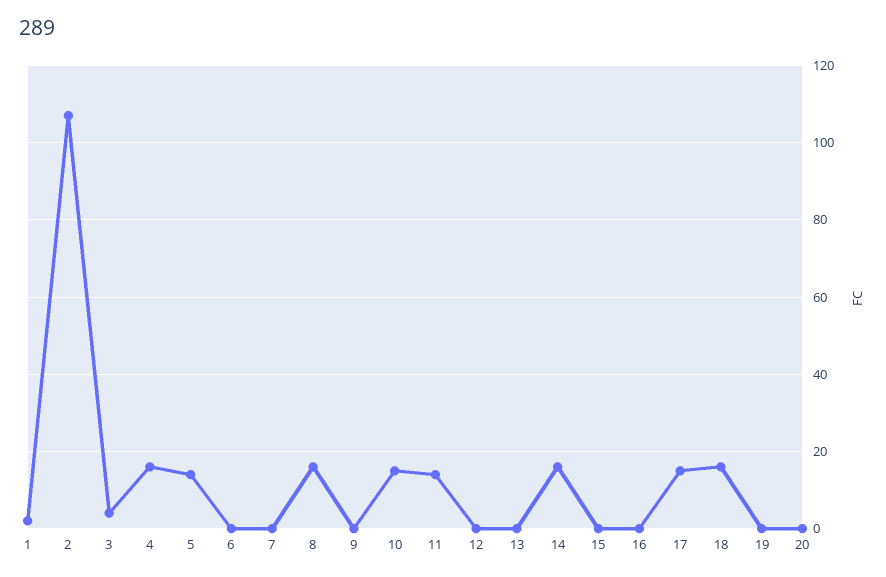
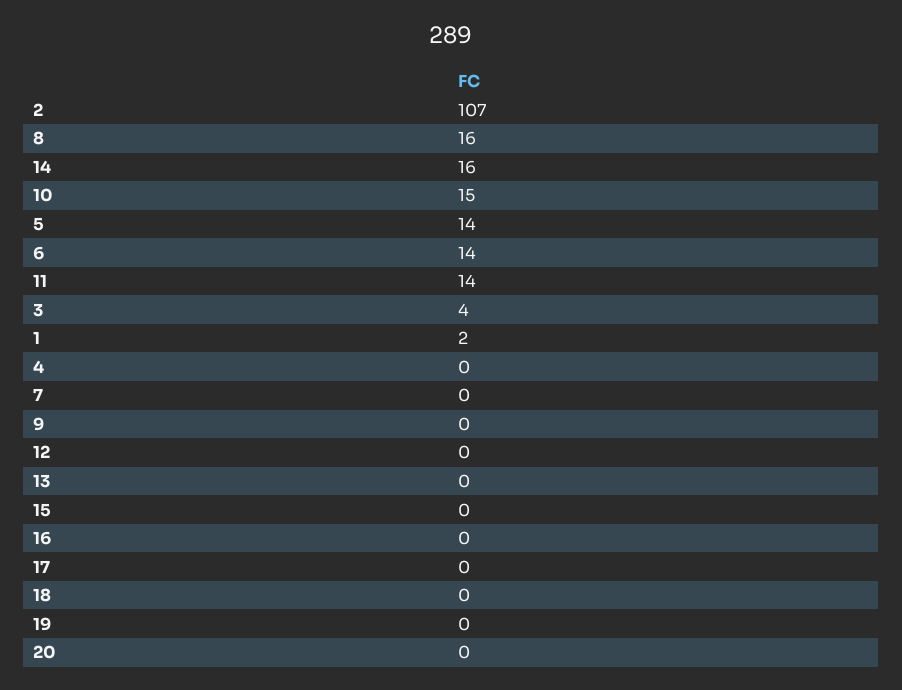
4: 15 -> 0
6: 0 -> 14
17: 15 -> 0
18: 15 -> 0

